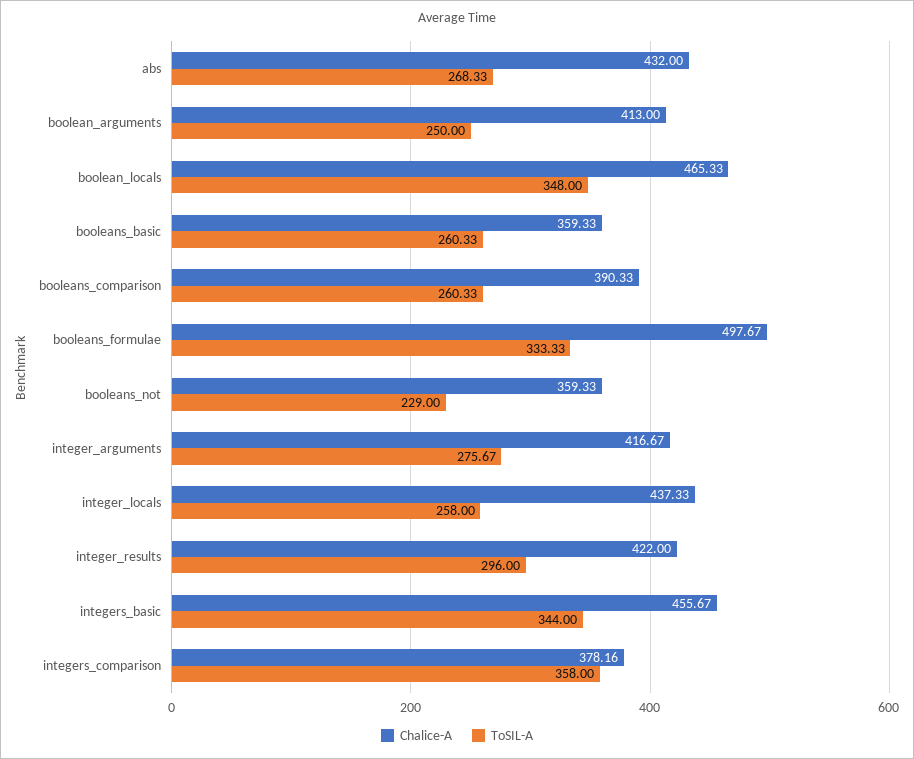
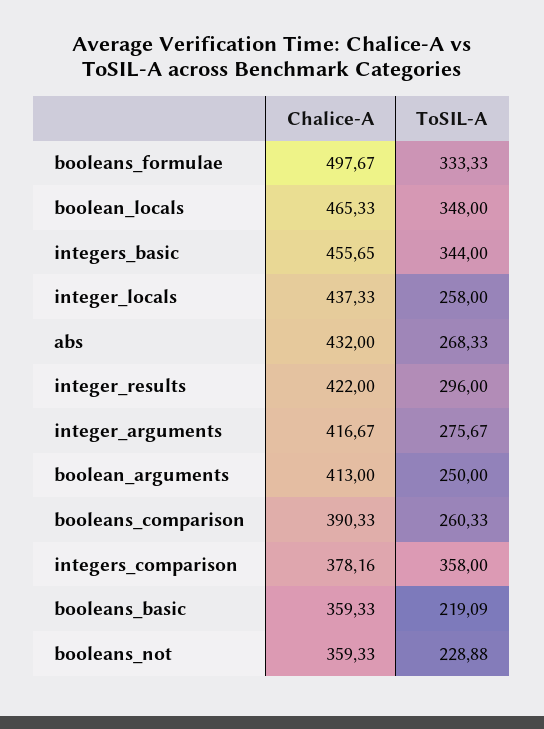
ToSIL-A, booleans_basic: 260.33 -> 219.09
ToSIL-A, booleans_not: 229 -> 228.88
Chalice-A, integers_basic: 455.67 -> 455.65

